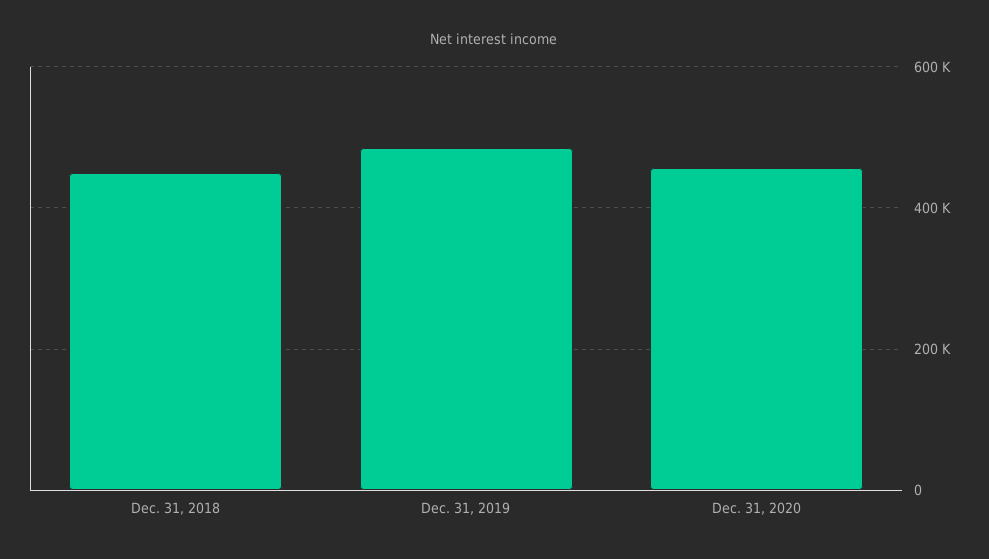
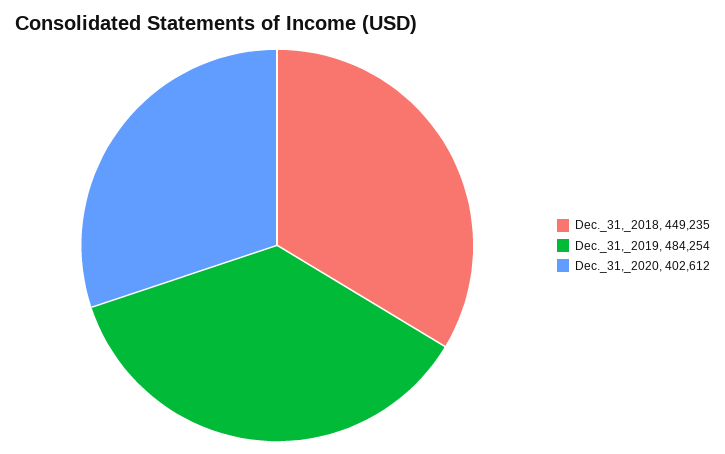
Dec. 31, 2020: 460000 -> 402612

